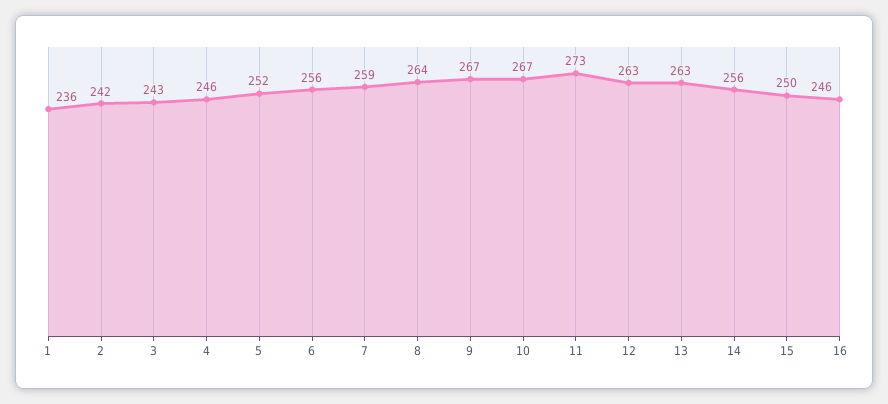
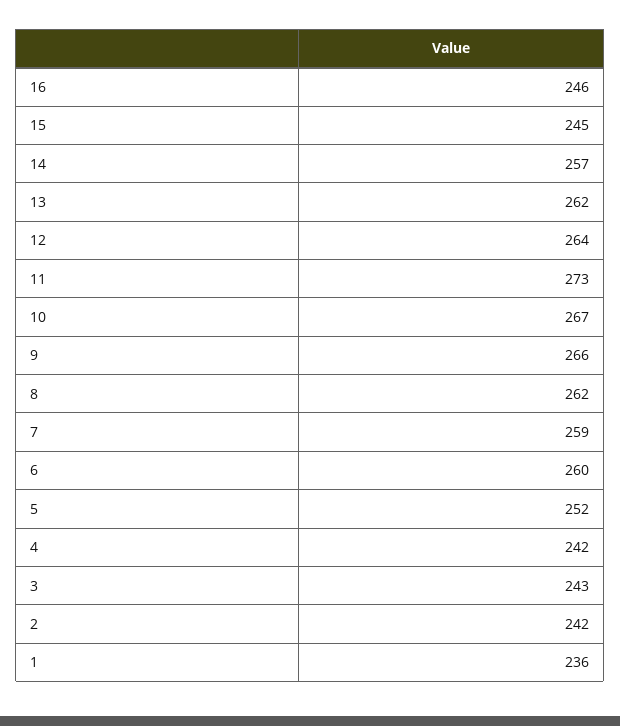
4: 246 -> 242
6: 256 -> 260
8: 264 -> 262
9: 267 -> 266
12: 263 -> 264
13: 263 -> 262
14: 256 -> 257
15: 250 -> 245

